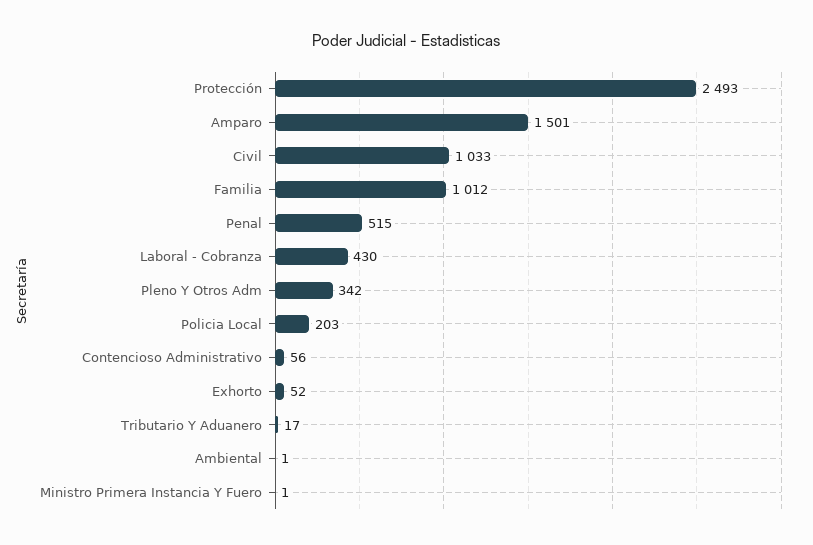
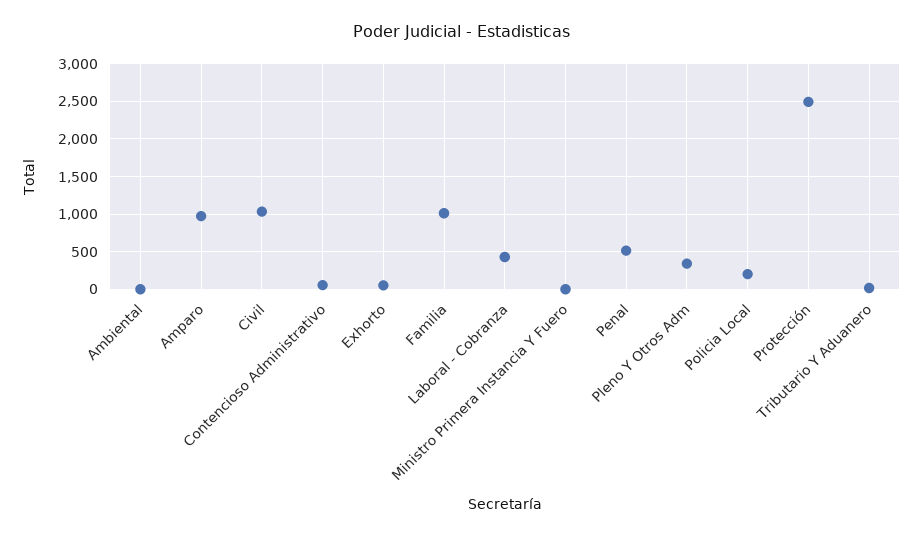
Amparo: 1501 -> 1000

